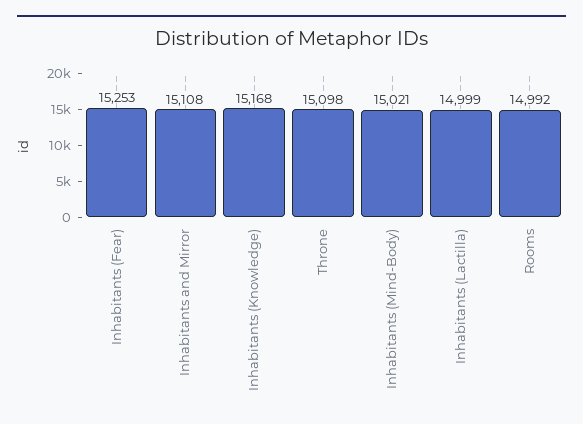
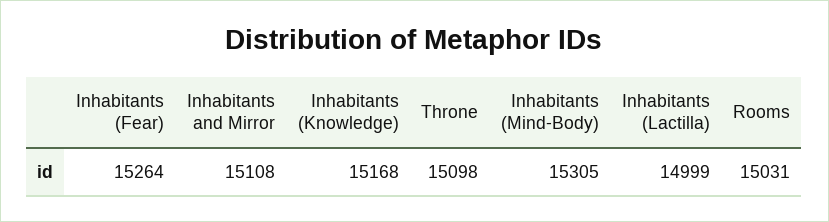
Inhabitants (Fear): 15253 -> 15264
Inhabitants (Mind-Body): 15021 -> 15305
Rooms: 14992 -> 15031

